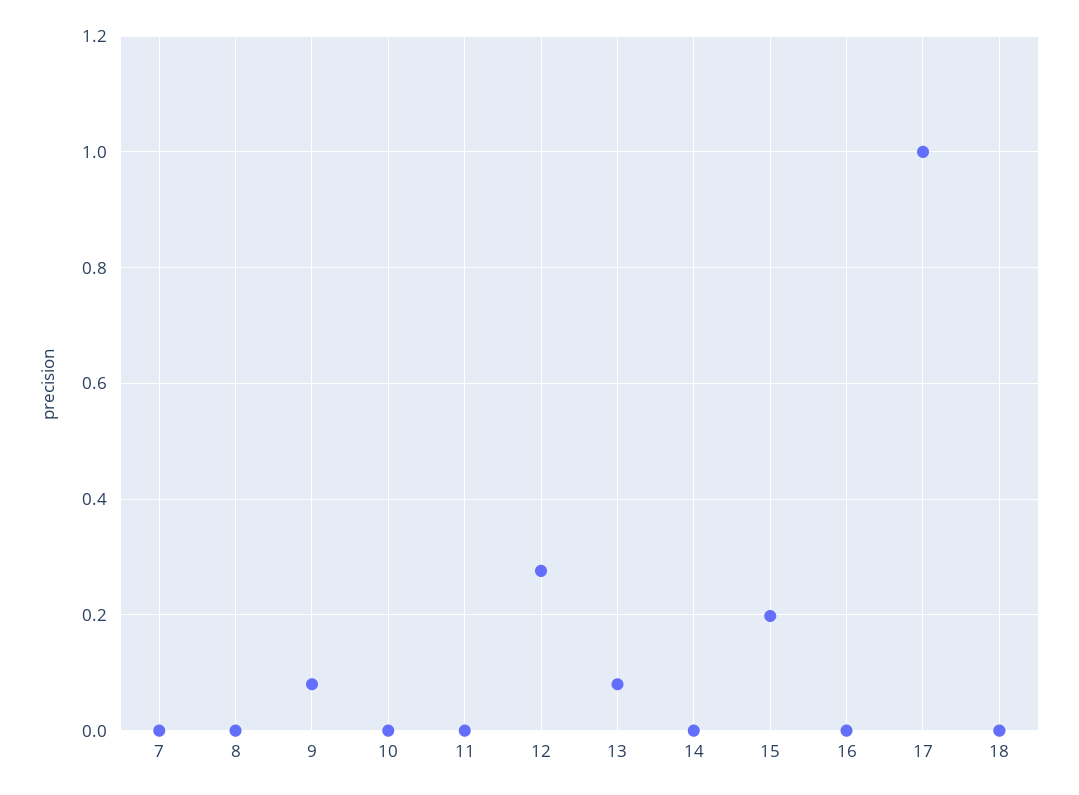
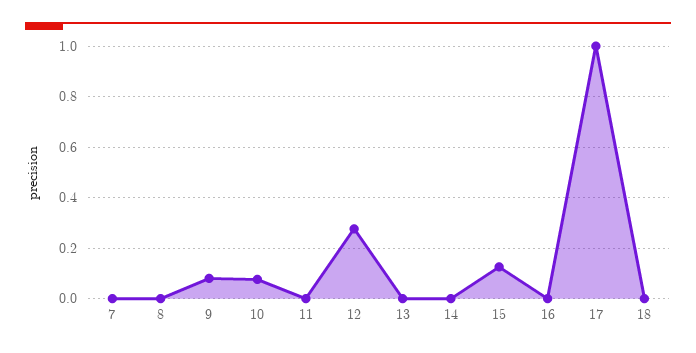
10: 0 -> 0.075
13: 0.08 -> 0
15: 0.2 -> 0.125

